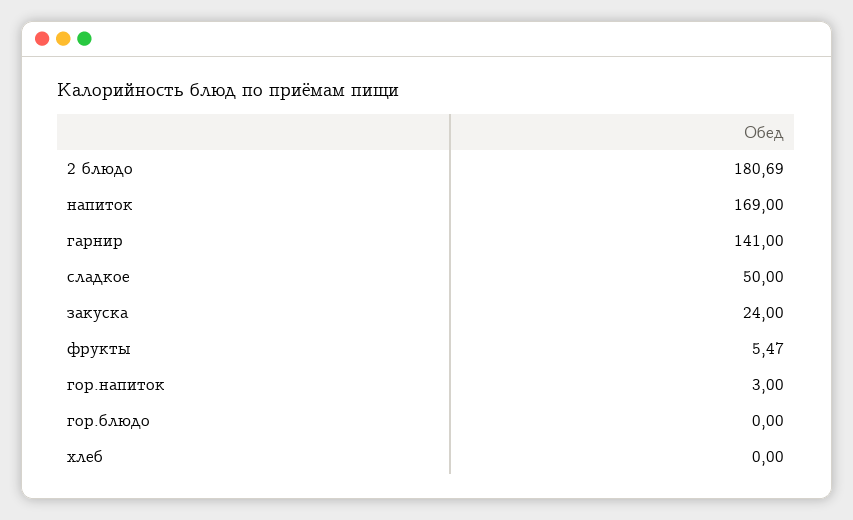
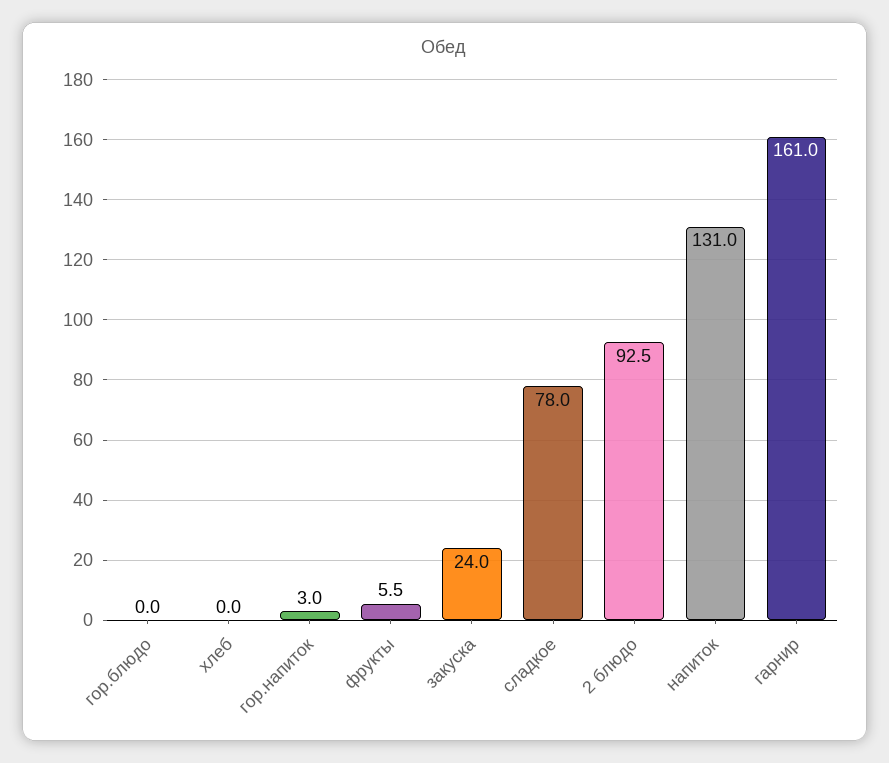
2 блюдо: 180.69 -> 92.5
напиток: 169 -> 131
гарнир: 141 -> 161
сладкое: 50 -> 78

